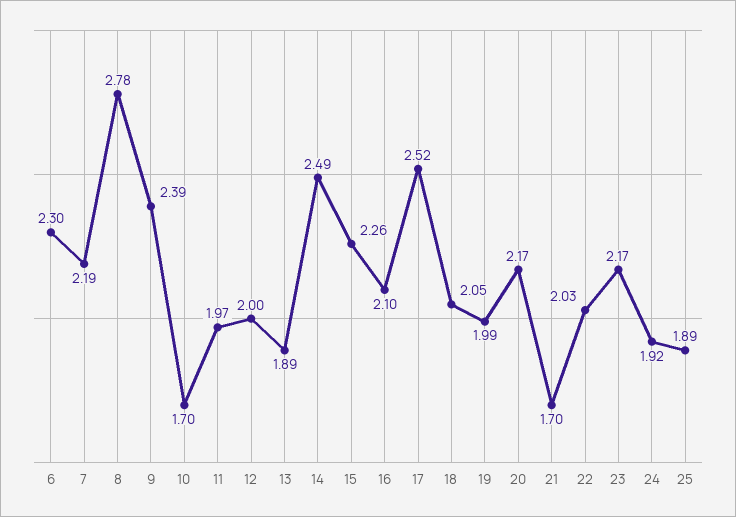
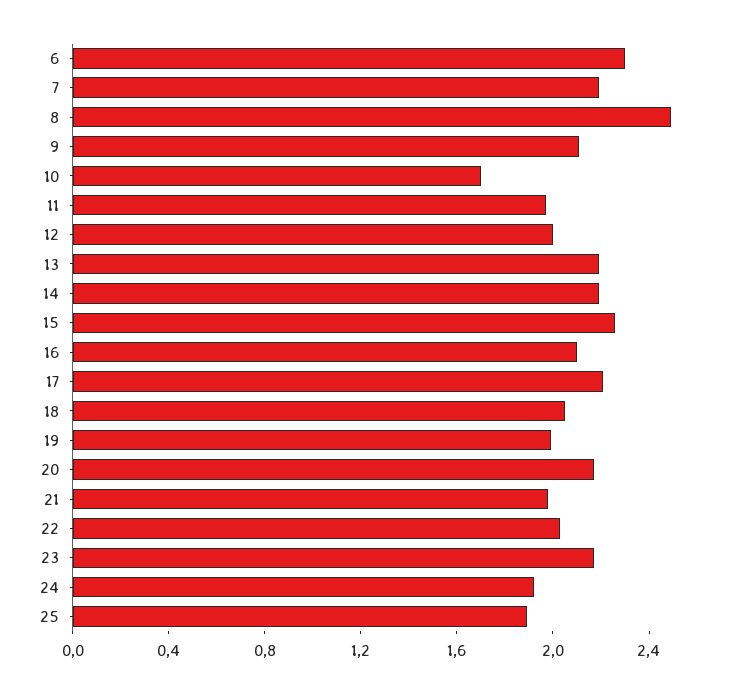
8: 2.78 -> 2.5
9: 2.39 -> 2.1
13: 1.89 -> 2.2
14: 2.49 -> 2.2
17: 2.52 -> 2.2
21: 1.7 -> 2

